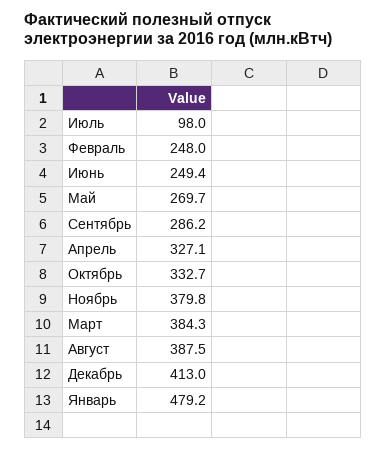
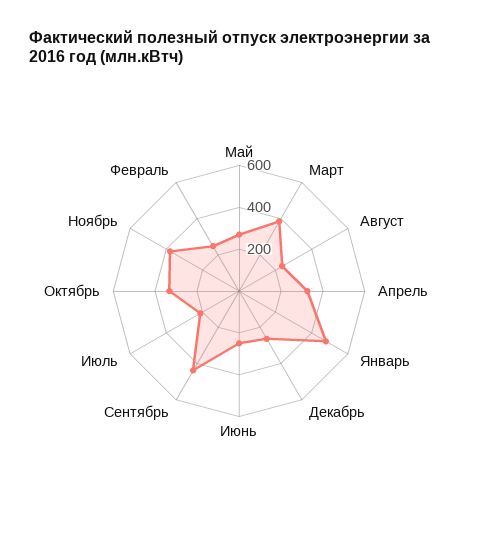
Июль: 98 -> 200
Сентябрь: 286.2 -> 450
Август: 387.5 -> 250
Декабрь: 413 -> 250

